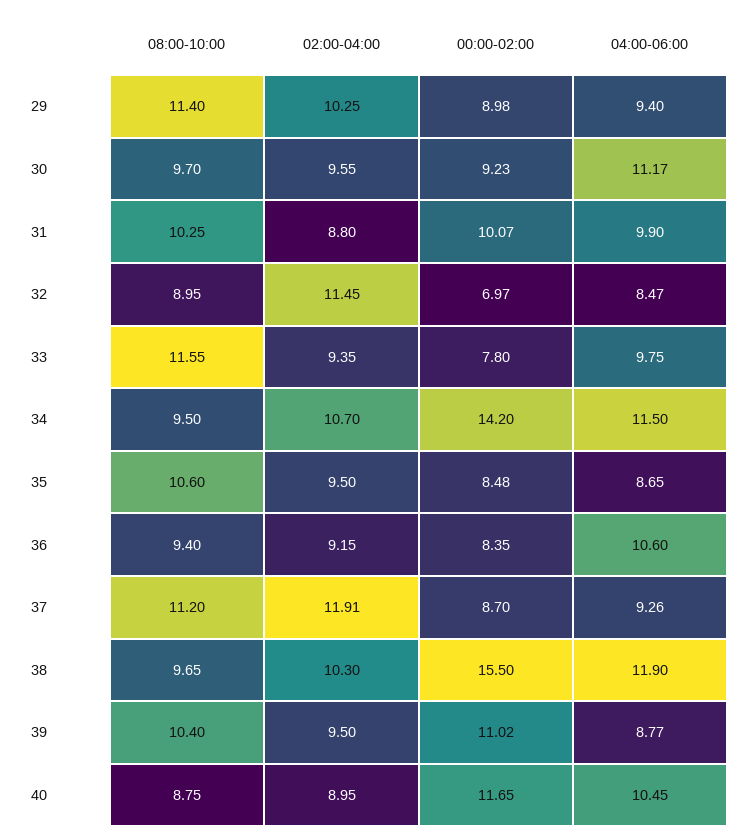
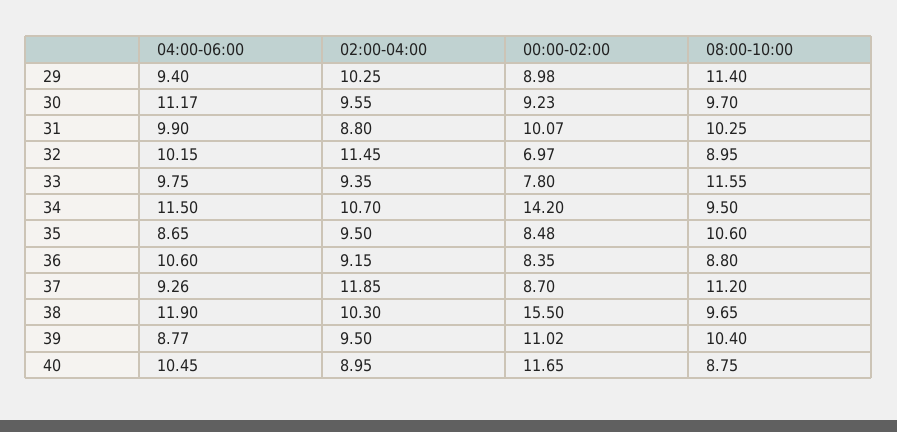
04:00-06:00, 32: 8.47 -> 10.15
08:00-10:00, 36: 9.4 -> 8.8
02:00-04:00, 37: 11.91 -> 11.85

